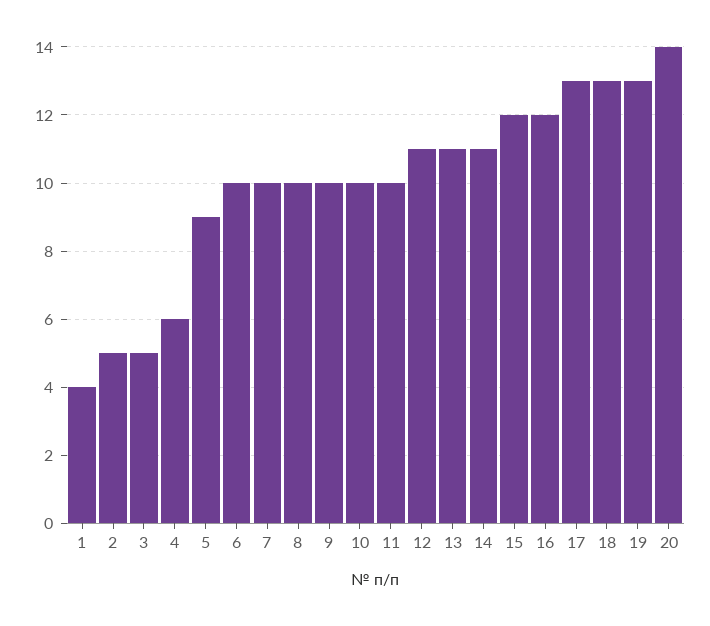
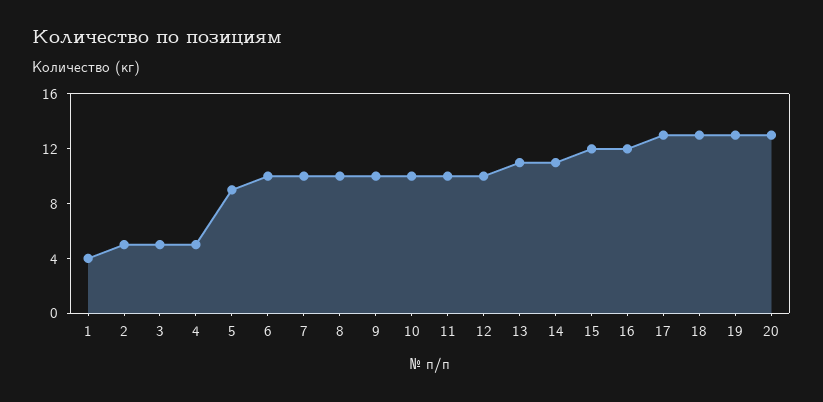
4: 6 -> 5
12: 11 -> 10
20: 14 -> 13

